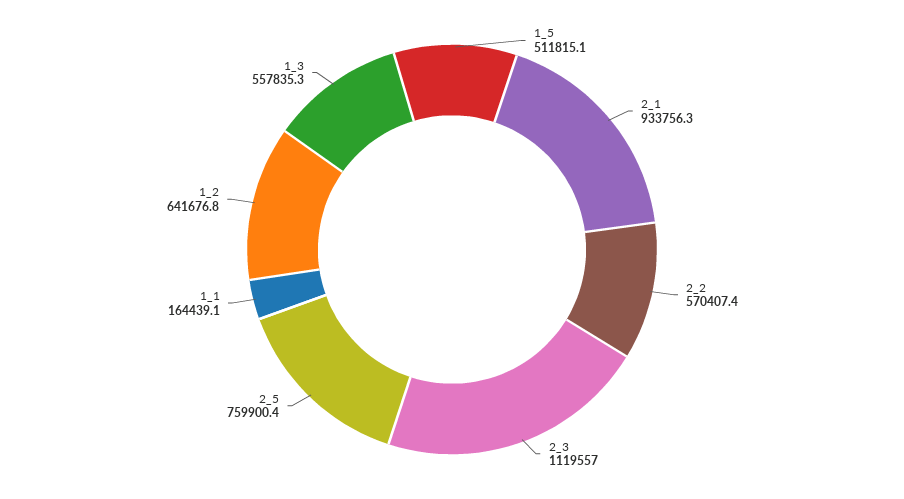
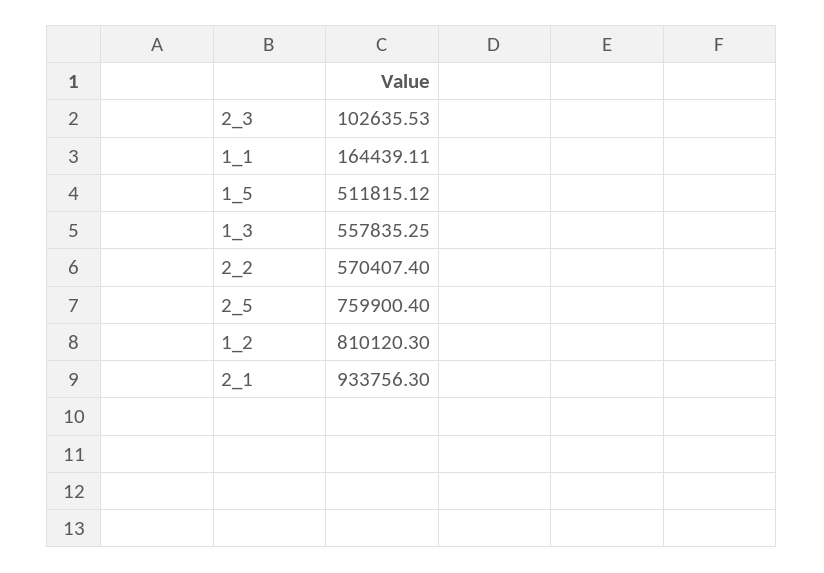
2_3: 1119557 -> 102635.53
1_2: 641676.8 -> 810120.3

